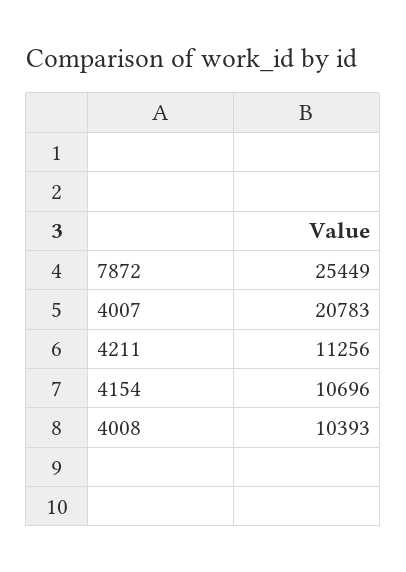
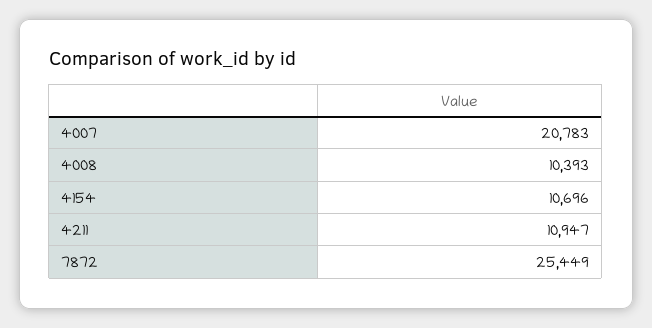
4211: 11256 -> 10947

